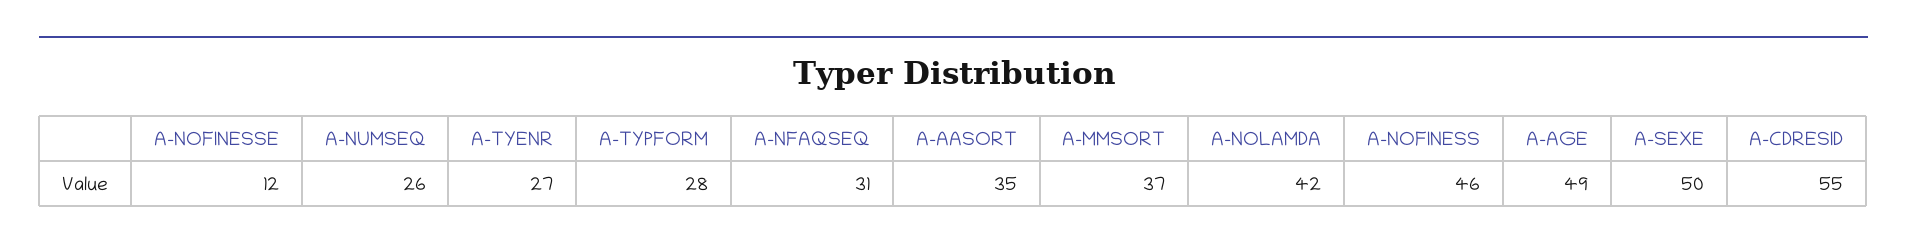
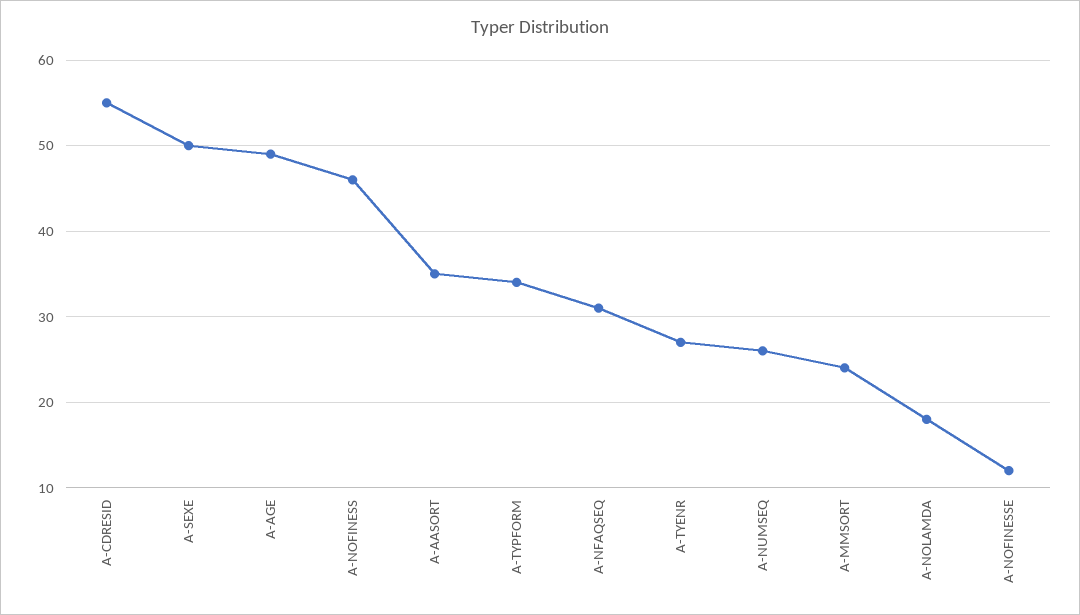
A-TYPFORM: 28 -> 34
A-MMSORT: 37 -> 24
A-NOLAMDA: 42 -> 18

